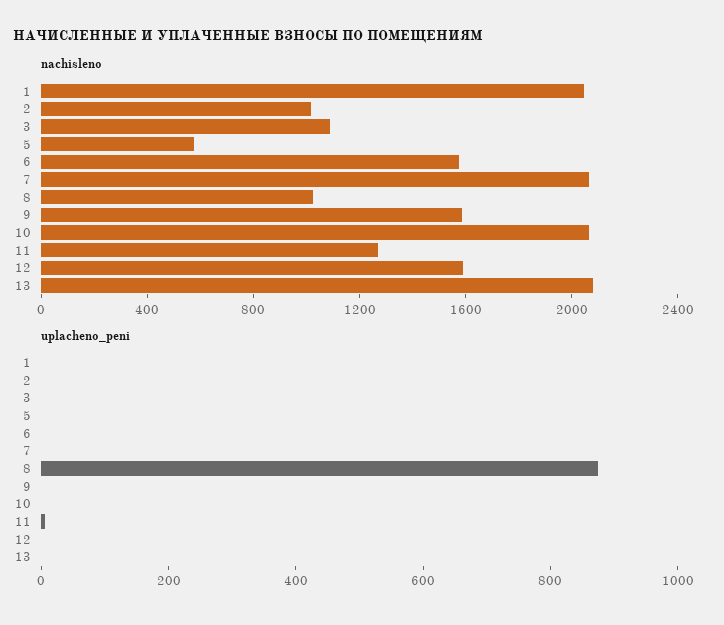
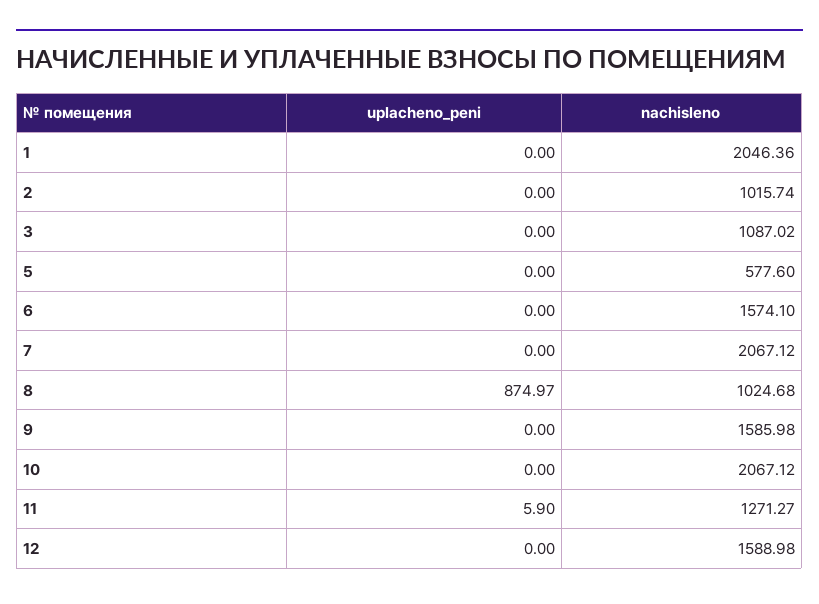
nachisleno, 13: 2100 -> none
uplacheno_peni, 13: 0 -> none

